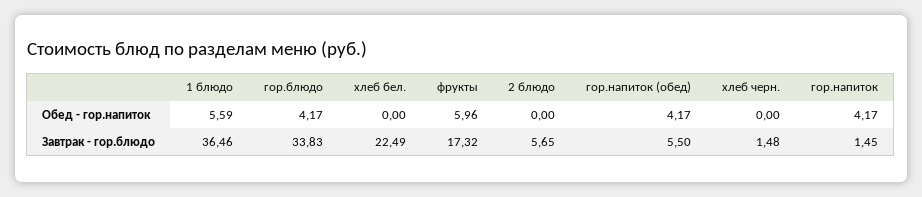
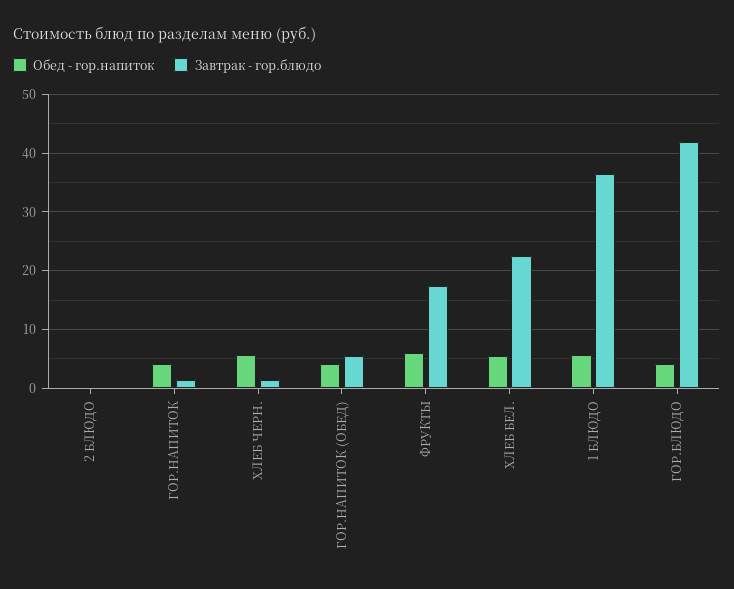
Обед - гор.напиток, хлеб бел.: 0 -> 6
Обед - гор.напиток, хлеб черн.: 0 -> 6
Завтрак - гор.блюдо, гор.блюдо: 33.83 -> 42
Завтрак - гор.блюдо, 2 блюдо: 5.65 -> 0

